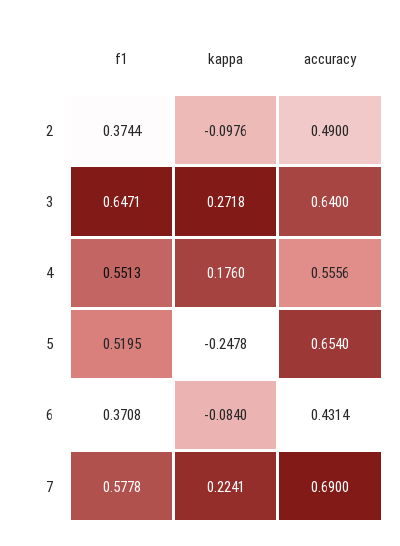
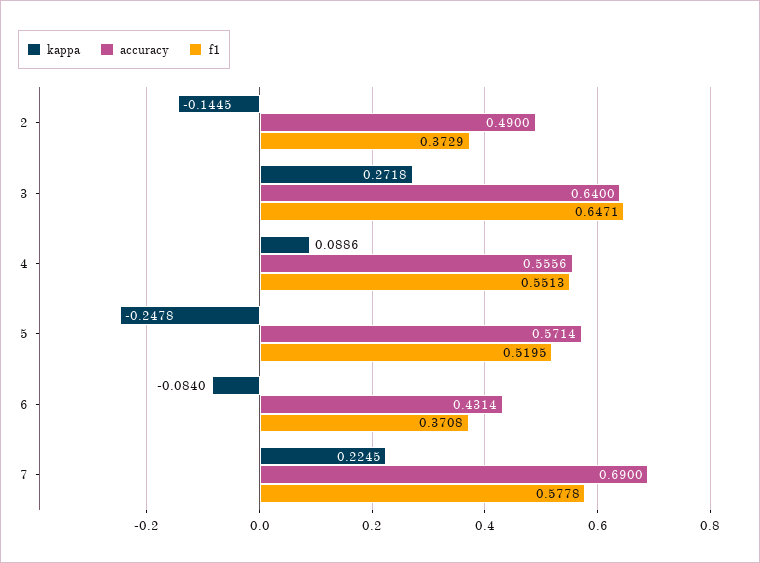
f1, 2: 0.3744 -> 0.3729
kappa, 2: -0.0976 -> -0.1445
kappa, 4: 0.176 -> 0.0886
accuracy, 5: 0.654 -> 0.5714
kappa, 7: 0.2241 -> 0.2245

